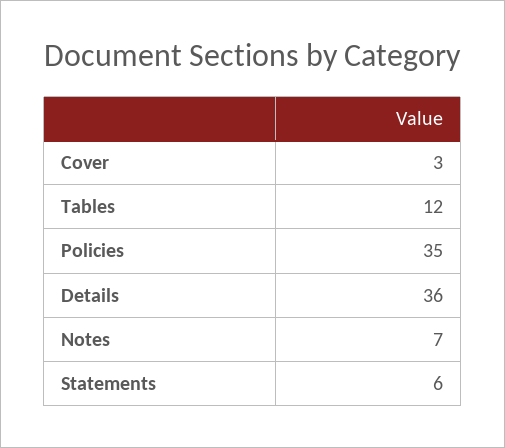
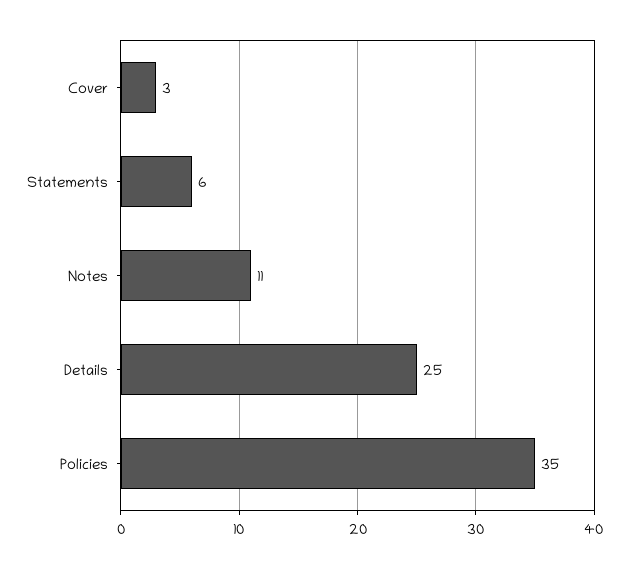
Tables: 12 -> none
Details: 36 -> 25
Notes: 7 -> 11

